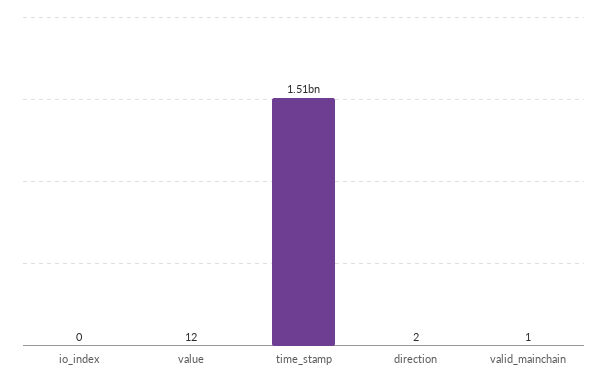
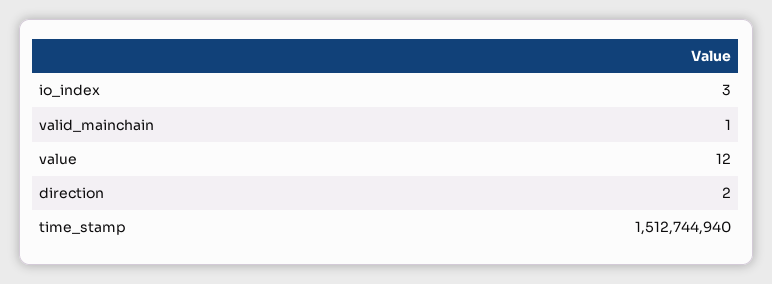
io_index: 0 -> 3

